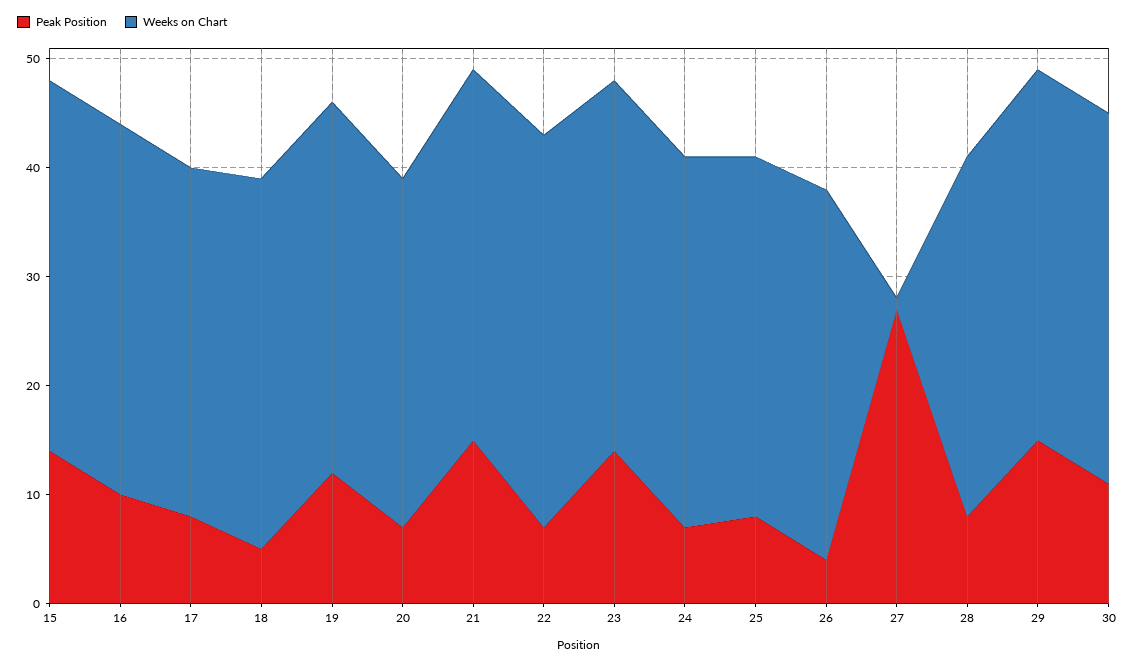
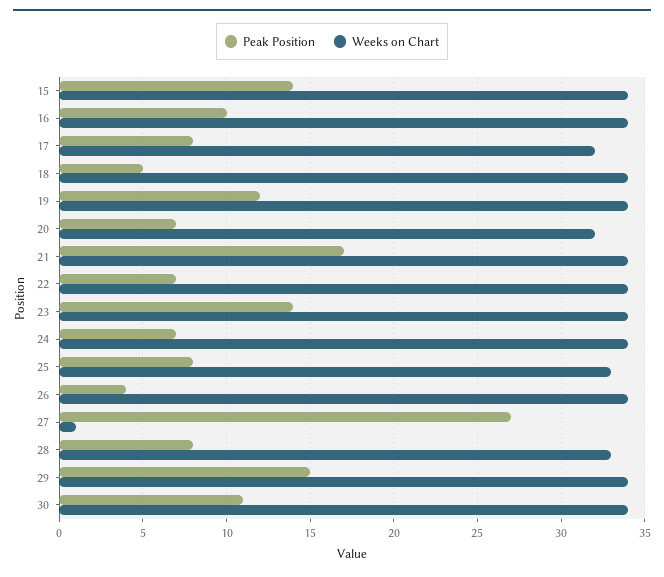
Peak Position, 21: 15 -> 17
Weeks on Chart, 22: 36 -> 34

